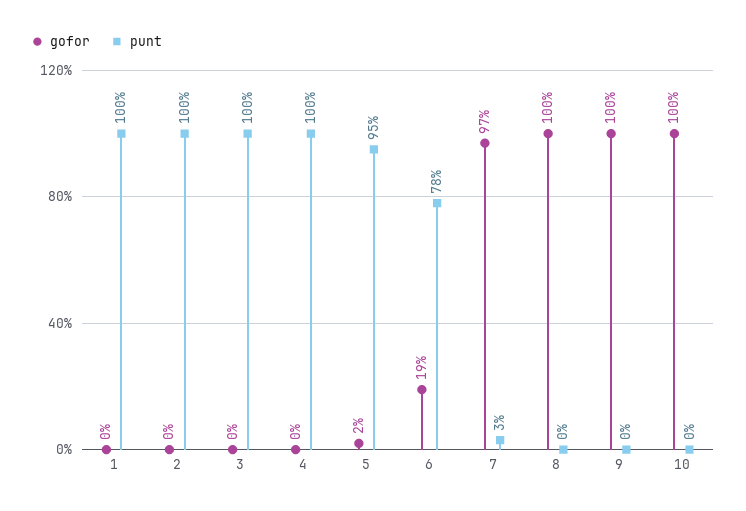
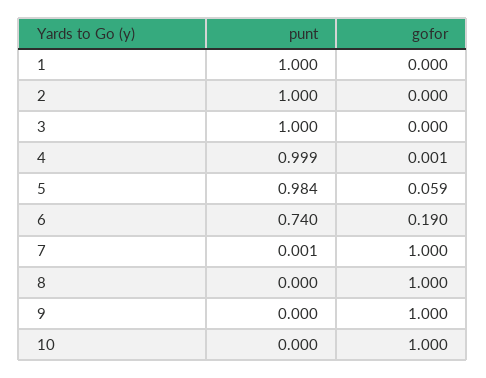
gofor, 5: 0.02 -> 0.059
punt, 5: 0.95 -> 0.984
punt, 6: 0.78 -> 0.74
gofor, 7: 0.97 -> 1
punt, 7: 0.03 -> 0.001

